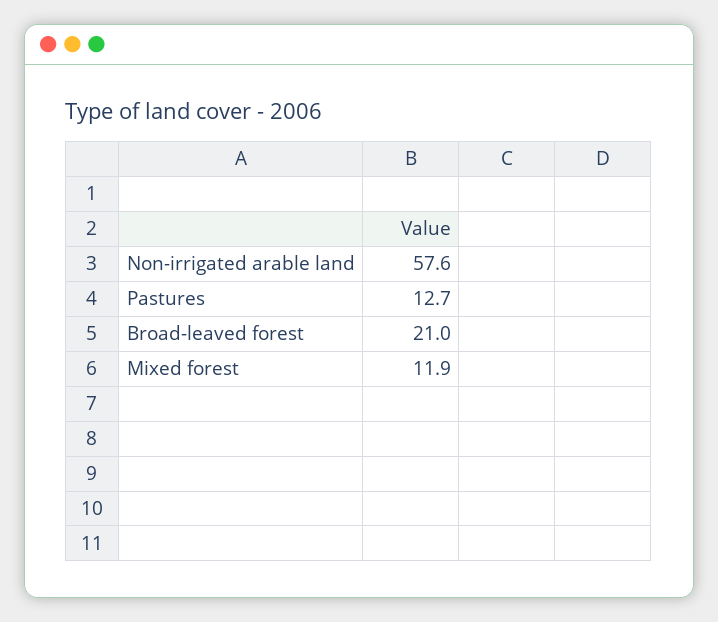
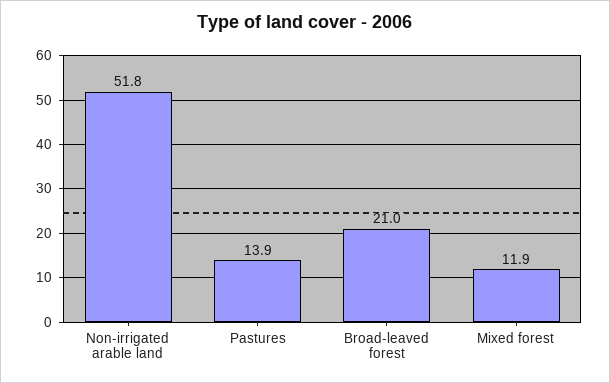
Non-irrigated arable land: 57.6 -> 51.8
Pastures: 12.7 -> 13.9

